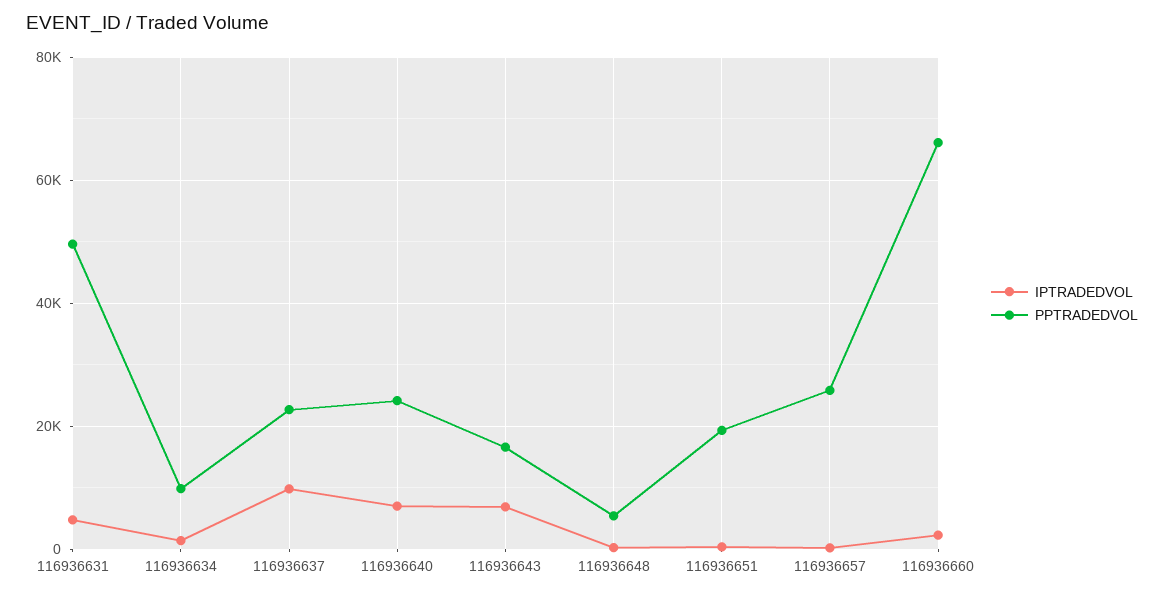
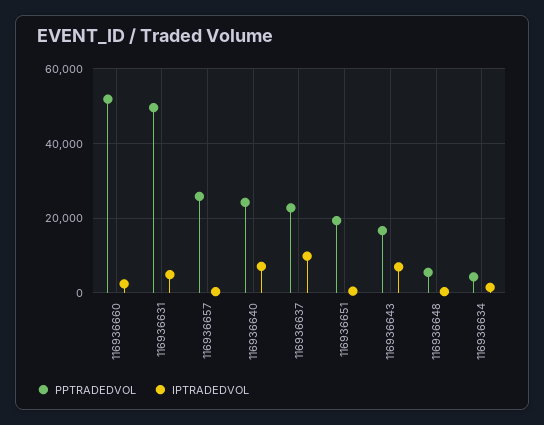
PPTRADEDVOL, 116936634: 10000 -> 4000
PPTRADEDVOL, 116936660: 66000 -> 52000

